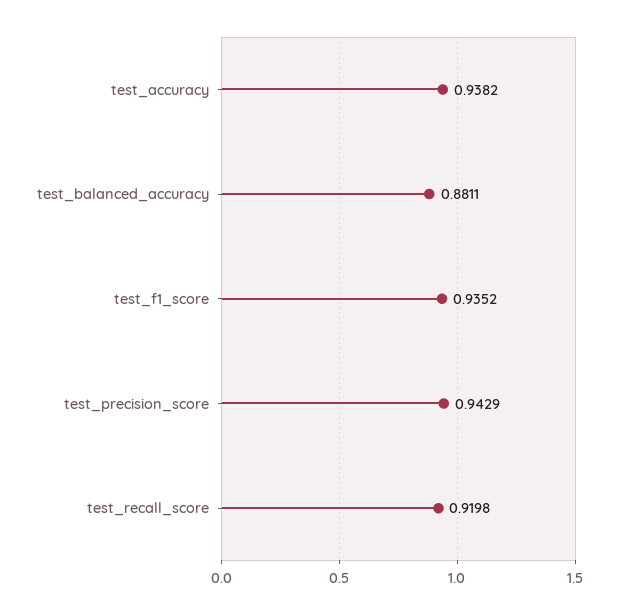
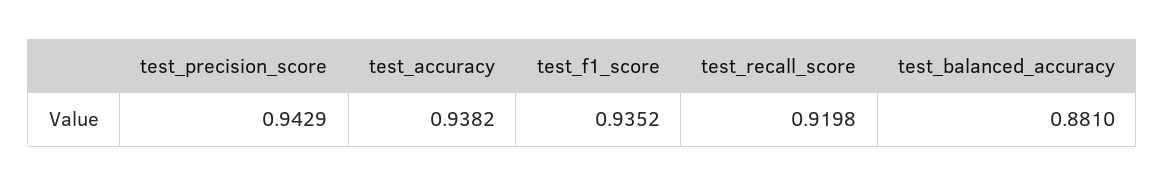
test_balanced_accuracy: 0.8811 -> 0.881

